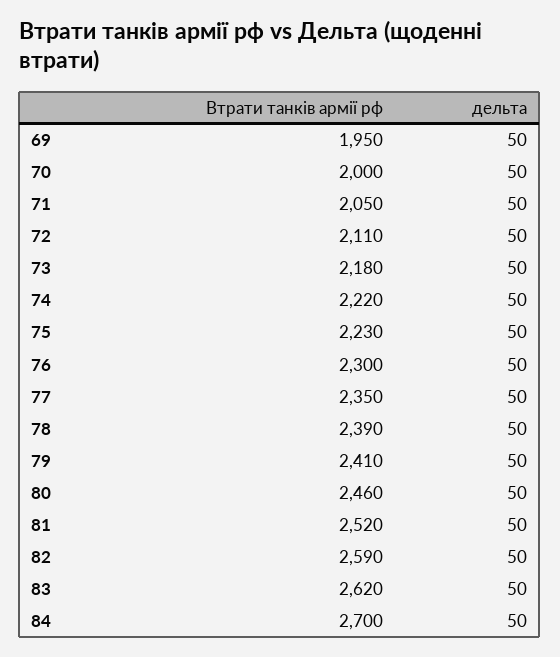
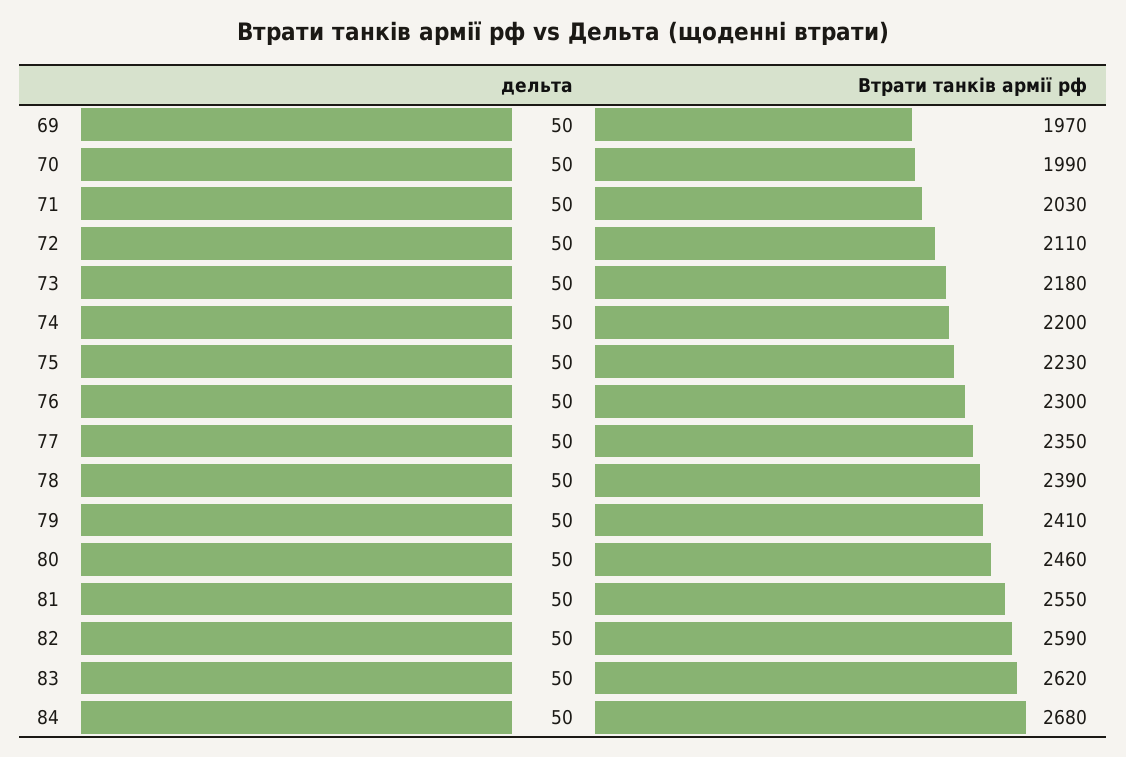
Втрати танків армії рф, 69: 1950 -> 1970
Втрати танків армії рф, 70: 2000 -> 1990
Втрати танків армії рф, 71: 2050 -> 2030
Втрати танків армії рф, 74: 2220 -> 2200
Втрати танків армії рф, 81: 2520 -> 2550
Втрати танків армії рф, 84: 2700 -> 2680

